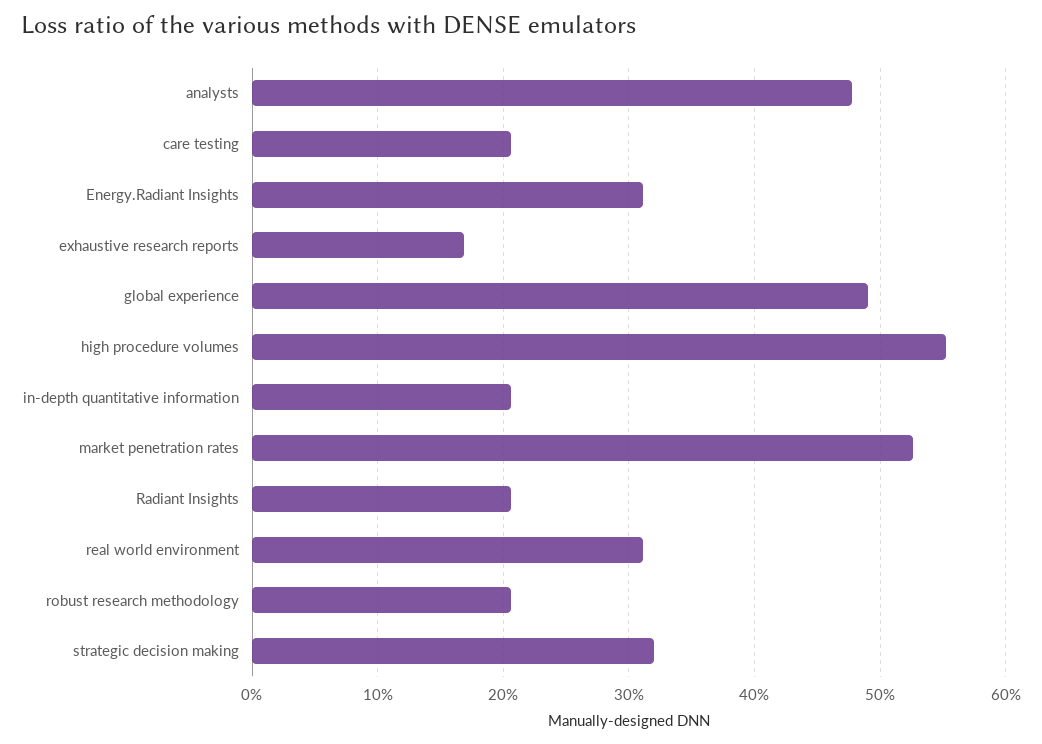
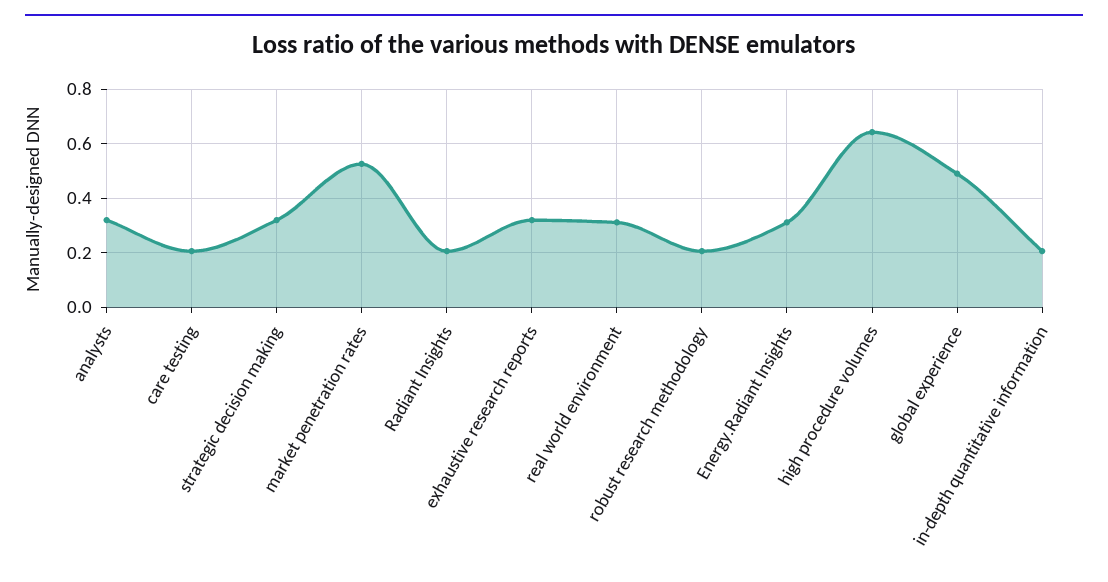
analysts: 0.48 -> 0.325
exhaustive research reports: 0.17 -> 0.325
high procedure volumes: 0.55 -> 0.65

